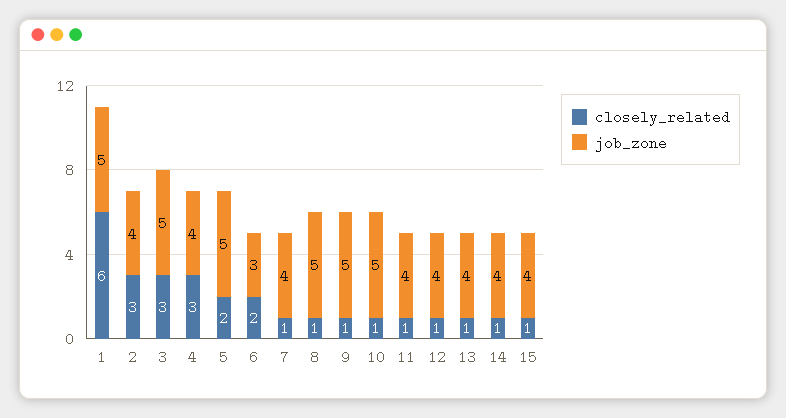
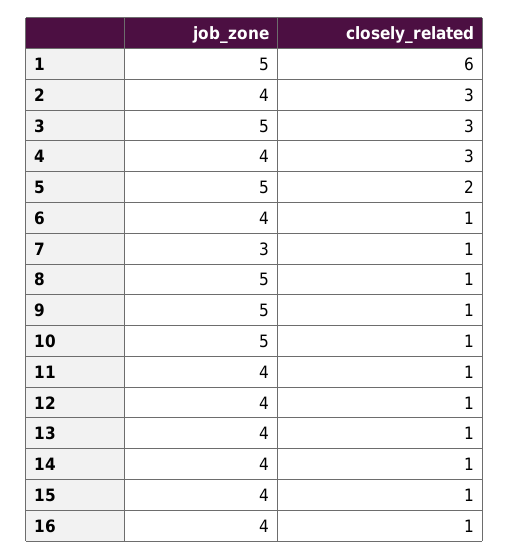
closely_related, 6: 2 -> 1
job_zone, 6: 3 -> 4
job_zone, 7: 4 -> 3
job_zone, 16: none -> 4
closely_related, 16: none -> 1

